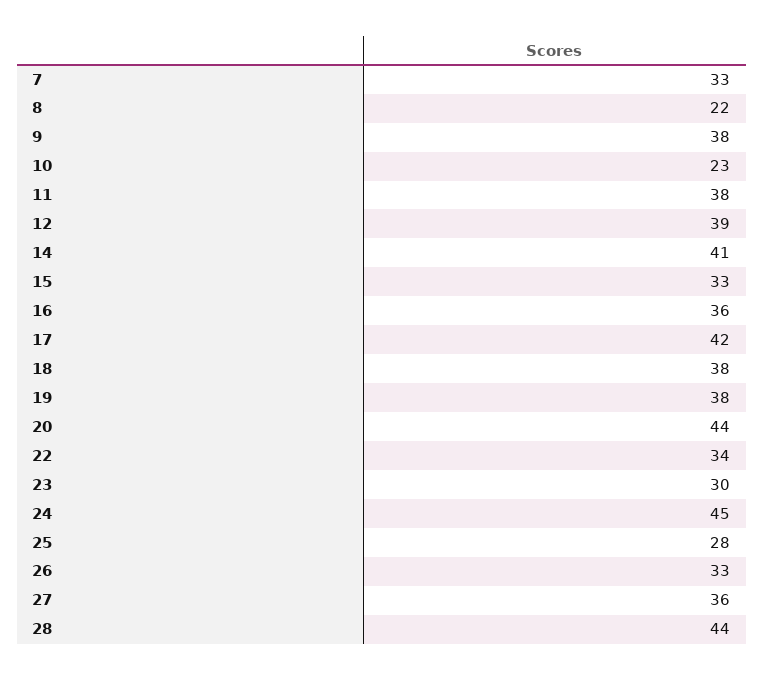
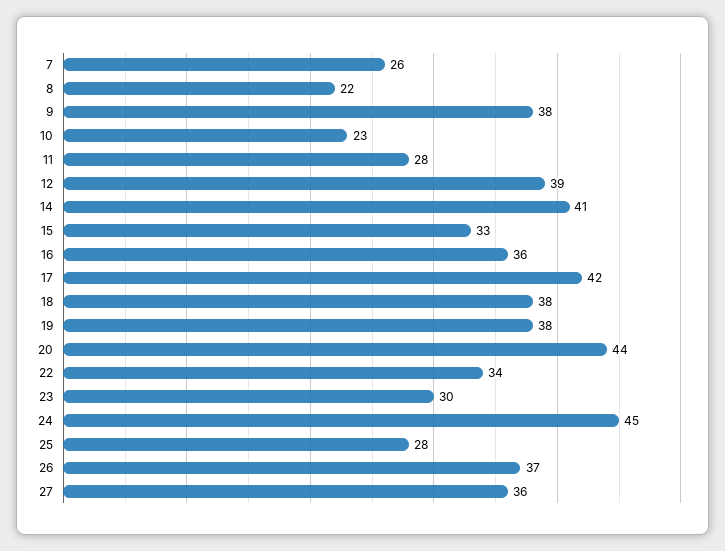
7: 33 -> 26
11: 38 -> 28
26: 33 -> 37
28: 44 -> none

